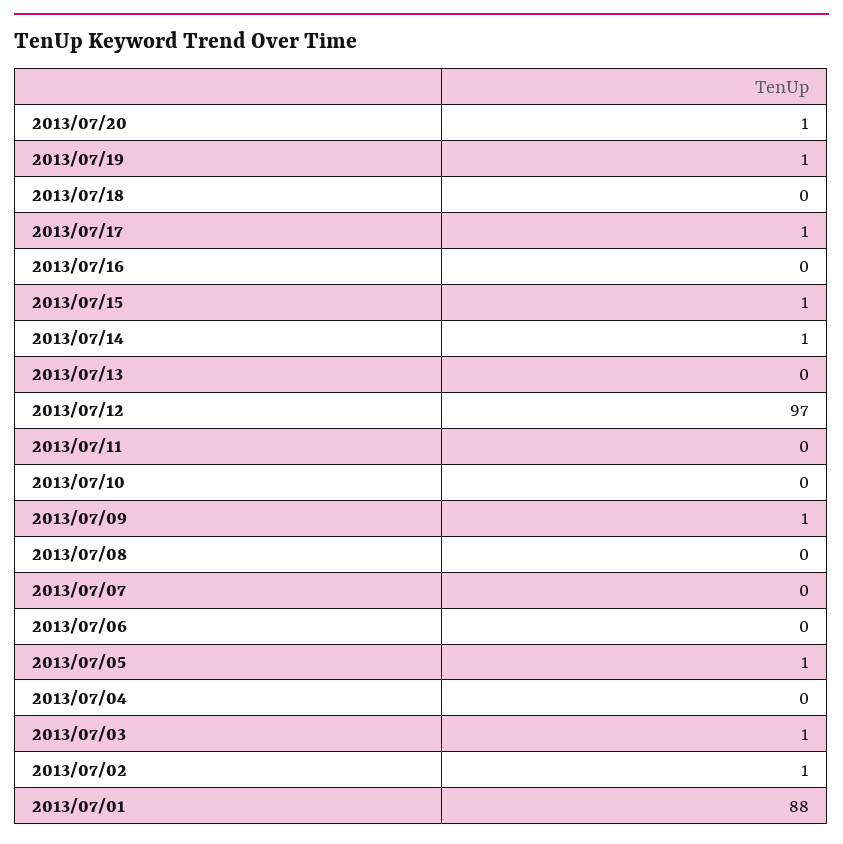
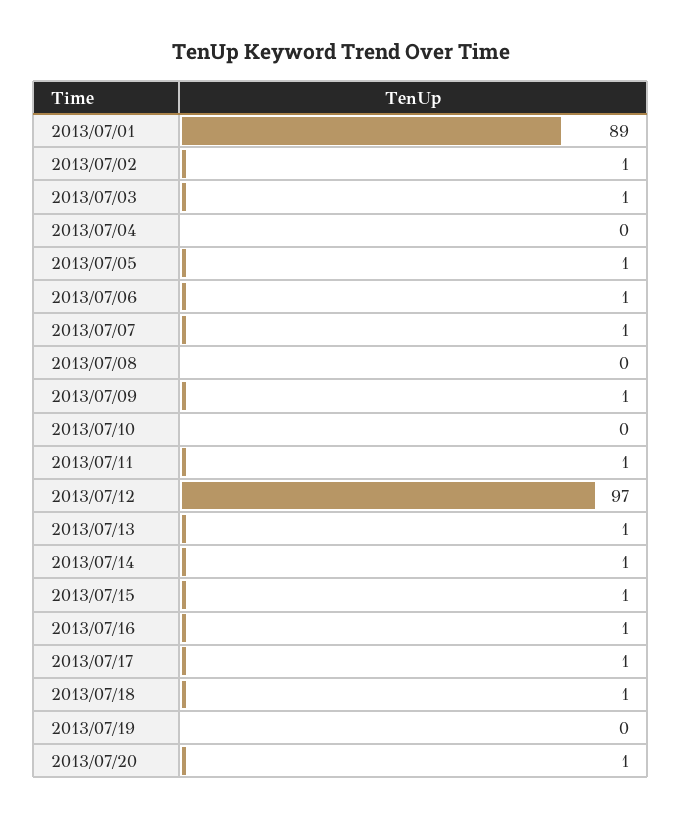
2013/07/19: 1 -> 0
2013/07/18: 0 -> 1
2013/07/16: 0 -> 1
2013/07/13: 0 -> 1
2013/07/11: 0 -> 1
2013/07/07: 0 -> 1
2013/07/06: 0 -> 1
2013/07/01: 88 -> 89

